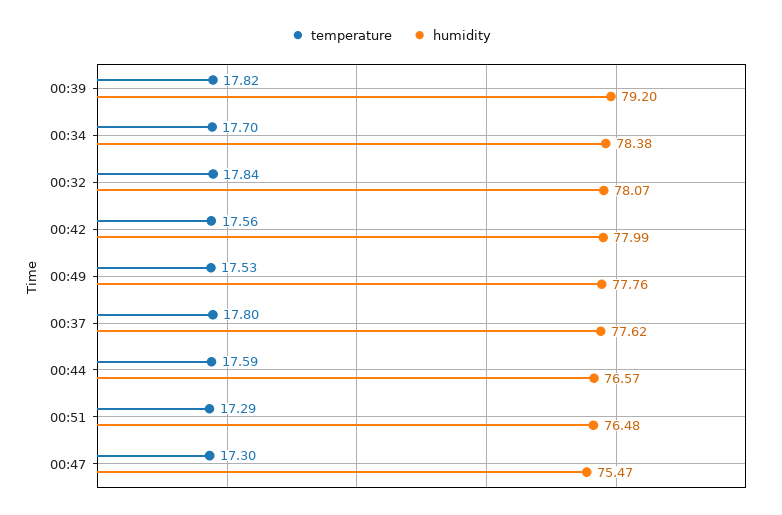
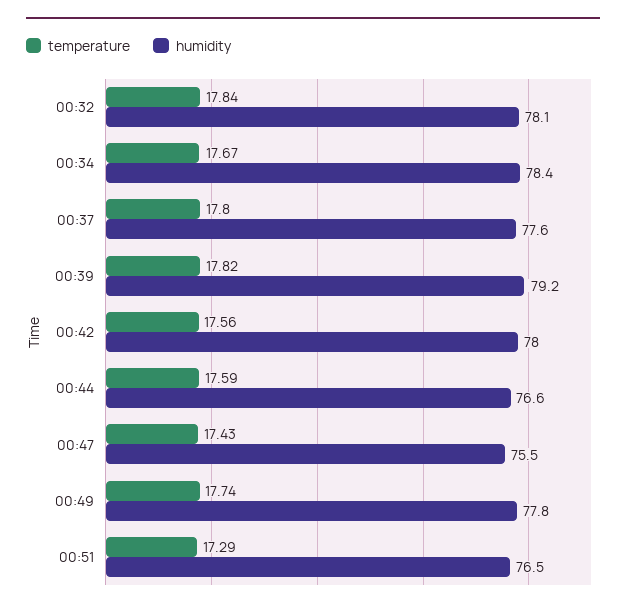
temperature, 00:34: 17.7 -> 17.67
temperature, 00:49: 17.53 -> 17.74
temperature, 00:47: 17.3 -> 17.43

